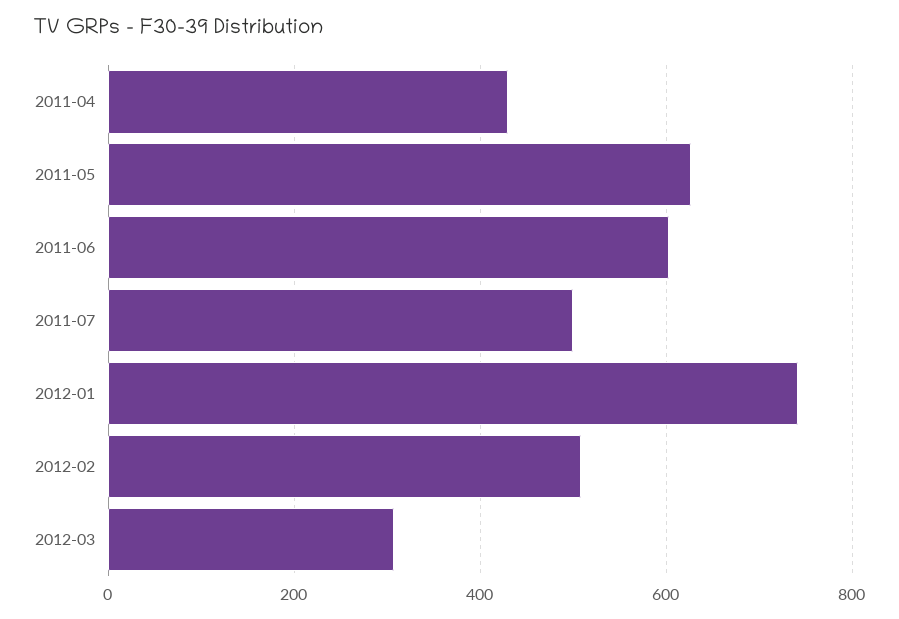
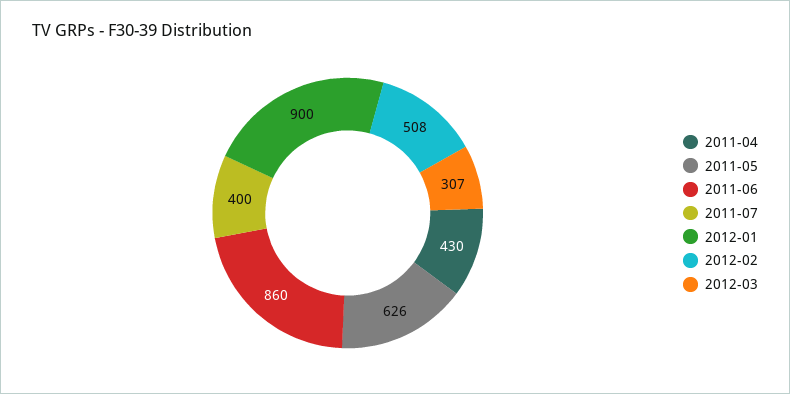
2011-06: 600 -> 860
2011-07: 500 -> 400
2012-01: 740 -> 900

